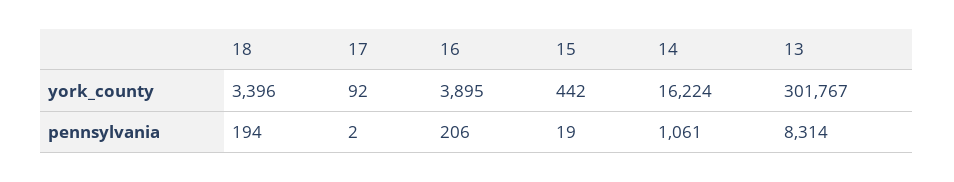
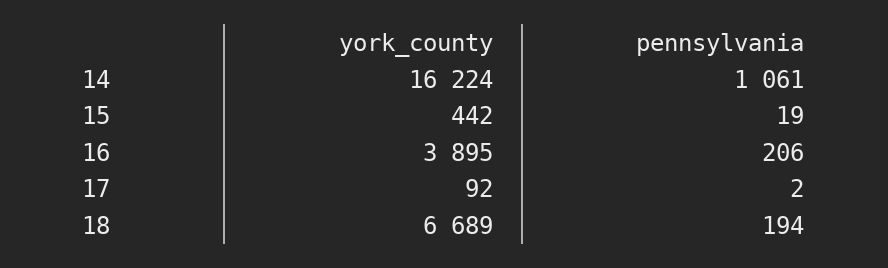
18, york_county: 3396 -> 6689
13, york_county: 301767 -> none
13, pennsylvania: 8314 -> none

